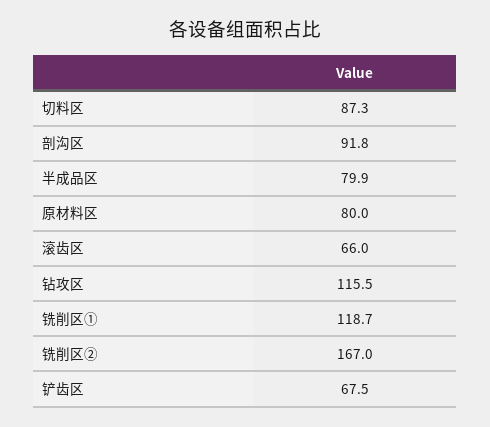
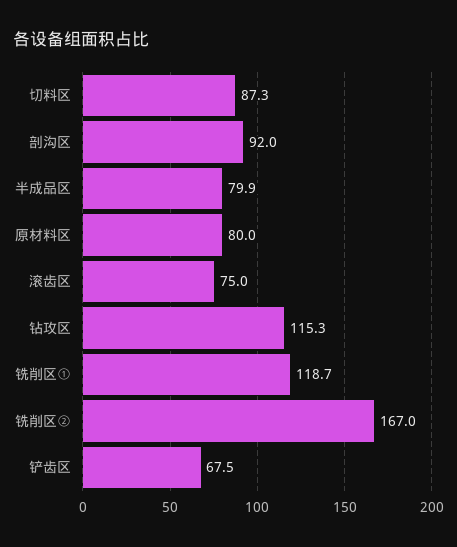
剖沟区: 91.8 -> 92
滚齿区: 66 -> 75
钻攻区: 115.5 -> 115.3

